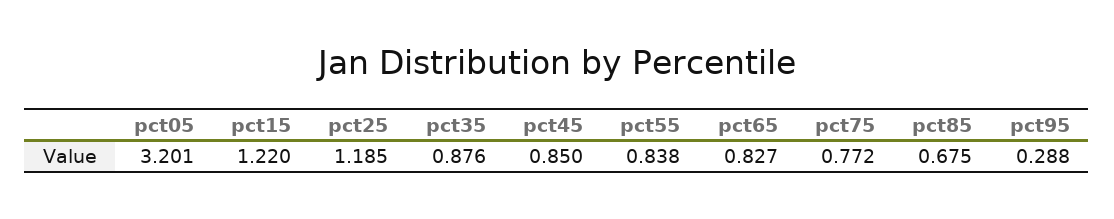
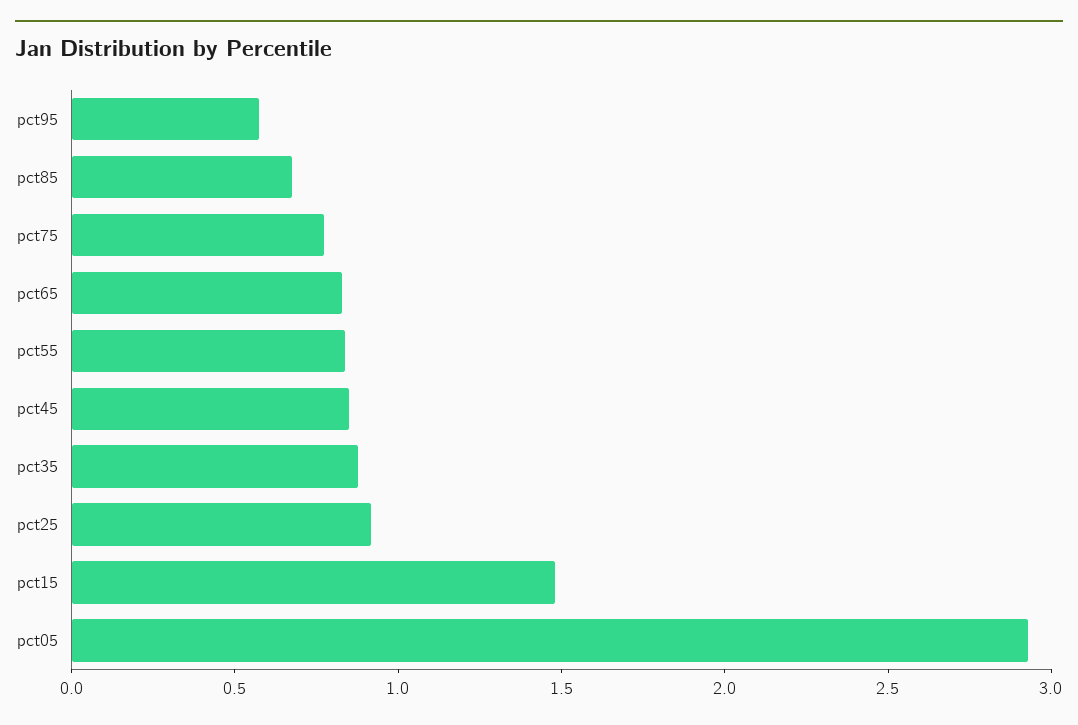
pct05: 3.201 -> 2.9
pct15: 1.22 -> 1.5
pct25: 1.185 -> 0.9
pct95: 0.288 -> 0.6

